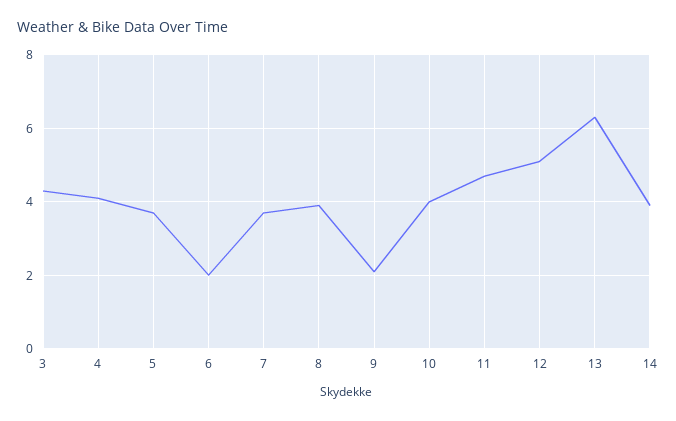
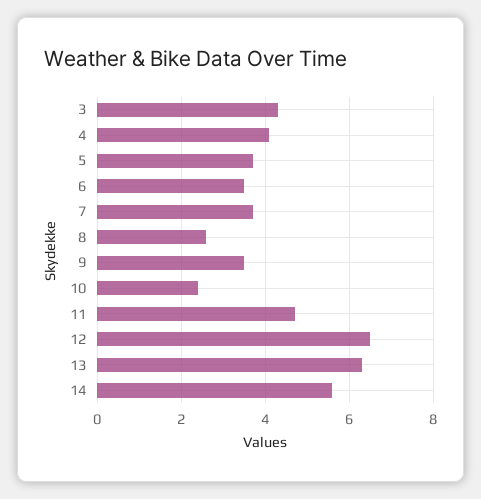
6: 2 -> 3.5
8: 4 -> 2.5
9: 2 -> 3.5
10: 4 -> 2.5
12: 5 -> 6.5
14: 4 -> 5.5

